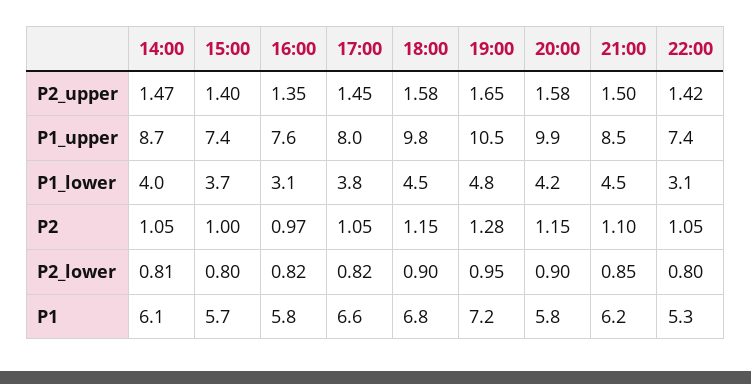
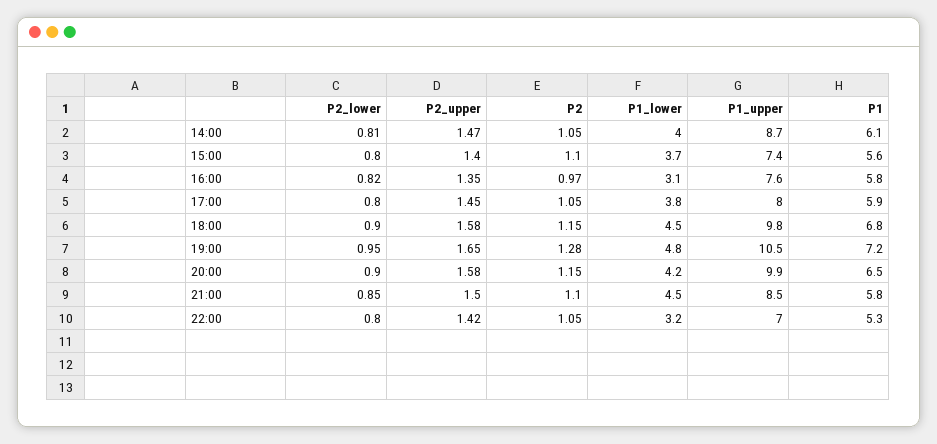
22:00, P1_upper: 7.4 -> 7
22:00, P1_lower: 3.1 -> 3.2
15:00, P2: 1 -> 1.1
17:00, P2_lower: 0.82 -> 0.8
15:00, P1: 5.7 -> 5.6
17:00, P1: 6.6 -> 5.9
20:00, P1: 5.8 -> 6.5
21:00, P1: 6.2 -> 5.8

